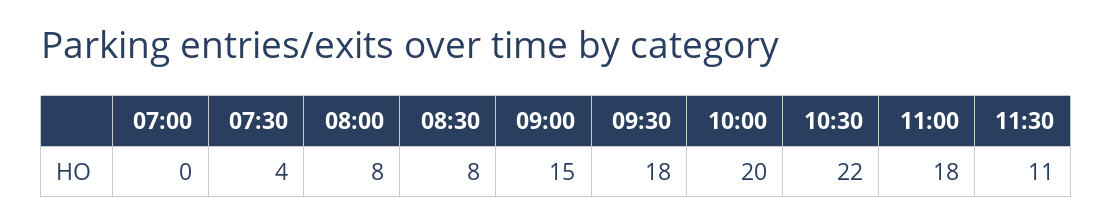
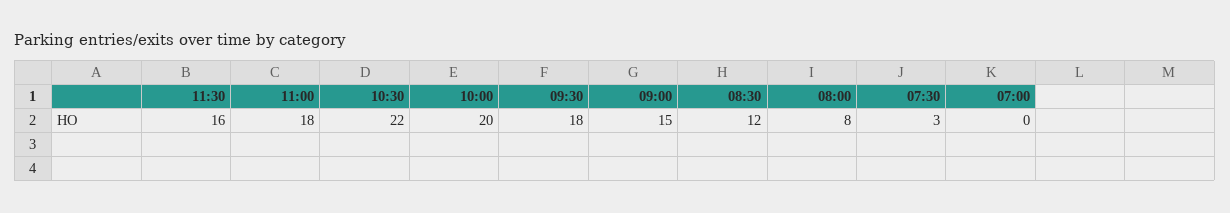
07:30: 4 -> 3
08:30: 8 -> 12
11:30: 11 -> 16

